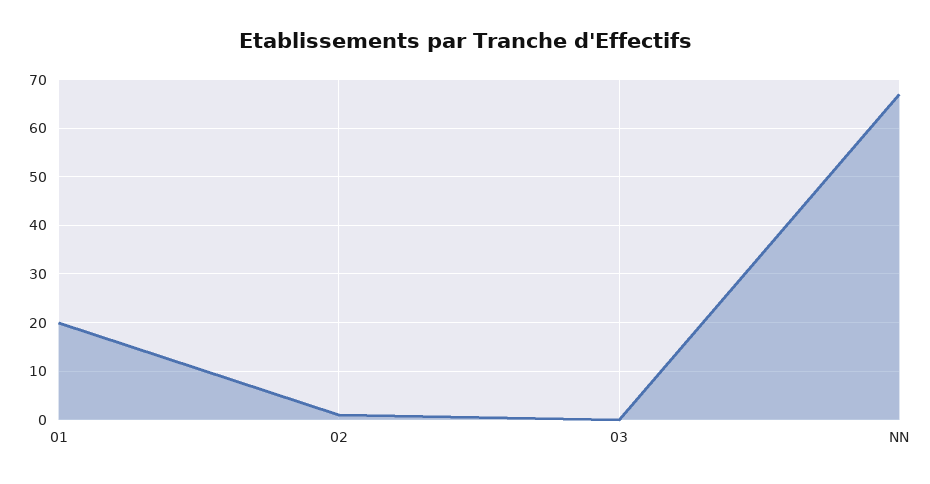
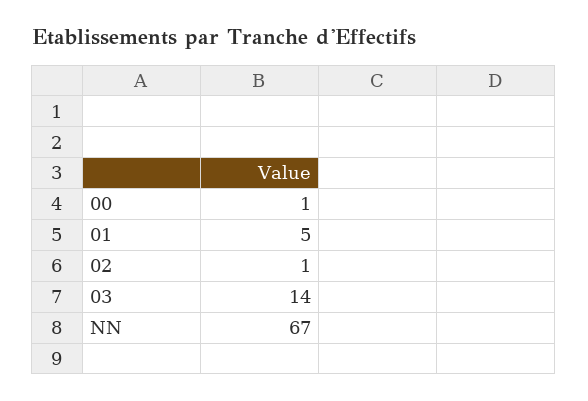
01: 20 -> 5
03: 0 -> 14
00: none -> 1

